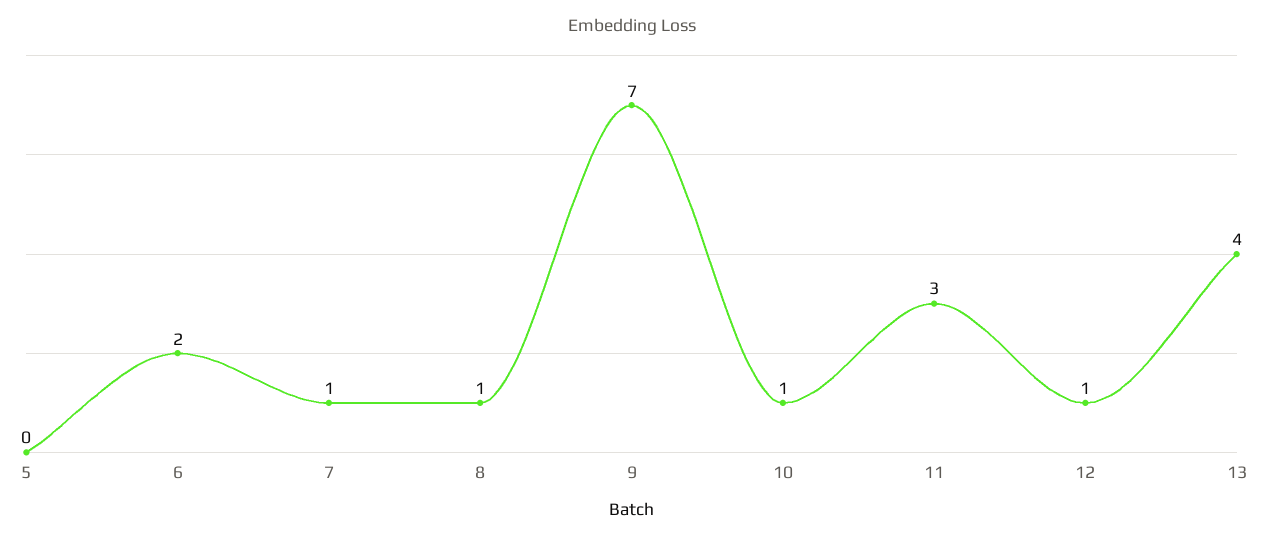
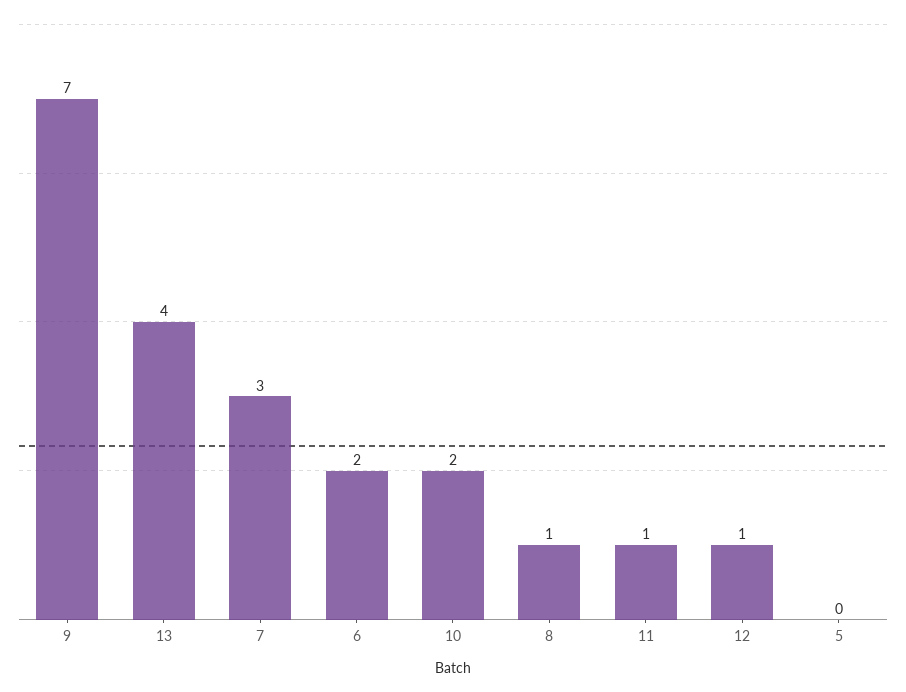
7: 1 -> 3
10: 1 -> 2
11: 3 -> 1

